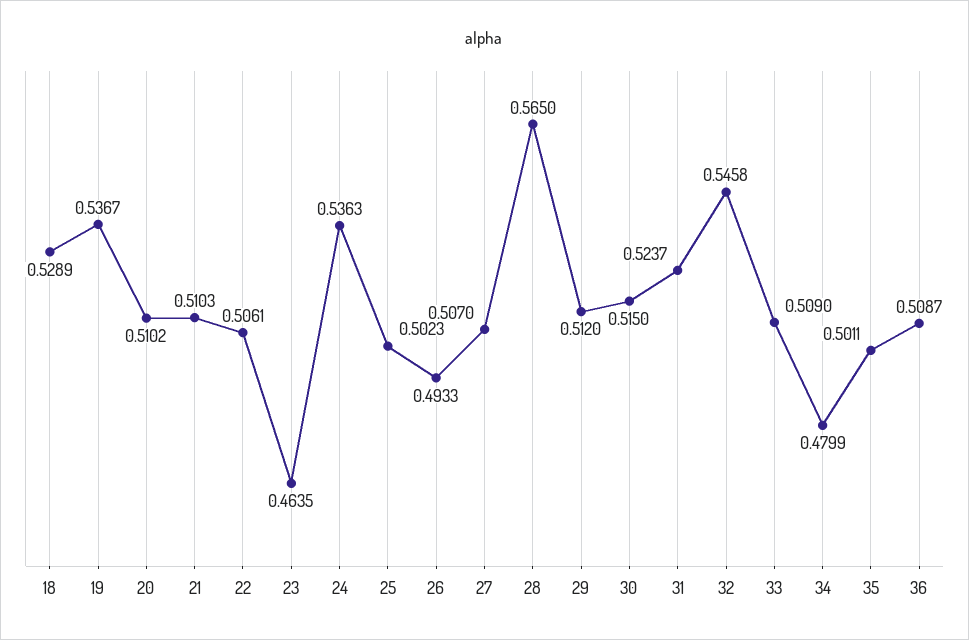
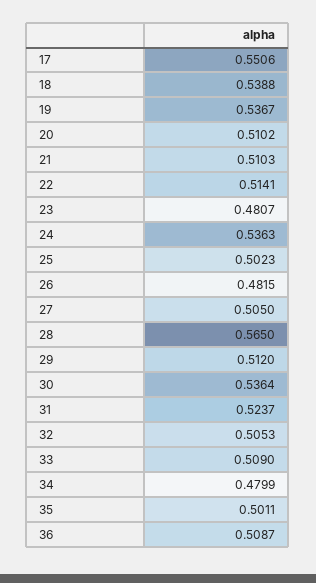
18: 0.5289 -> 0.5388
22: 0.5061 -> 0.5141
23: 0.4635 -> 0.4807
26: 0.4933 -> 0.4815
27: 0.507 -> 0.505
30: 0.515 -> 0.5364
32: 0.5458 -> 0.5053
17: none -> 0.5506

